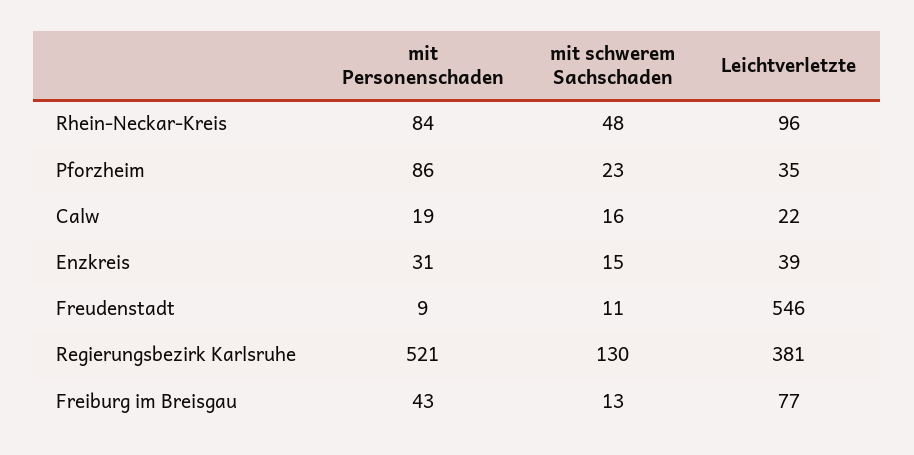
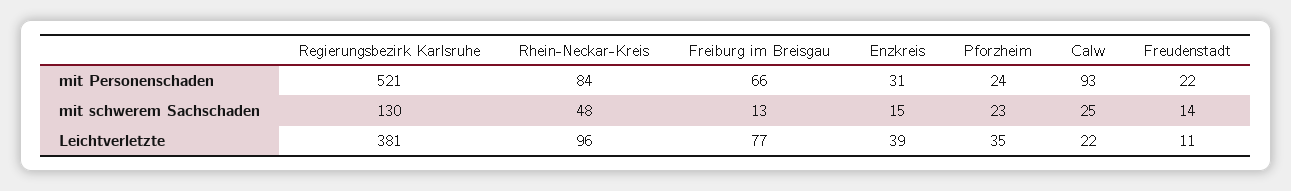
mit Personenschaden, Pforzheim: 86 -> 24
mit Personenschaden, Calw: 19 -> 93
mit schwerem Sachschaden, Calw: 16 -> 25
mit Personenschaden, Freudenstadt: 9 -> 22
mit schwerem Sachschaden, Freudenstadt: 11 -> 14
Leichtverletzte, Freudenstadt: 546 -> 11
mit Personenschaden, Freiburg im Breisgau: 43 -> 66

